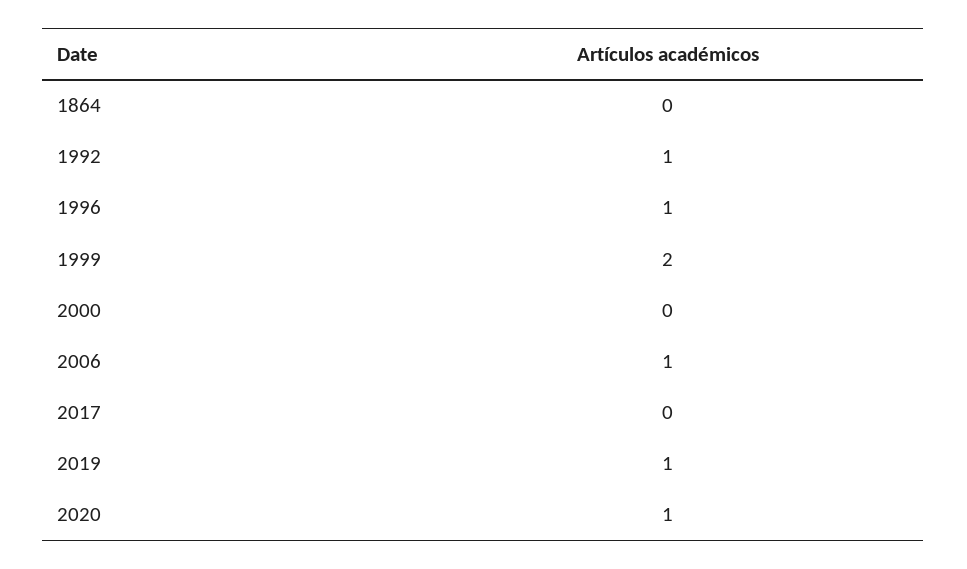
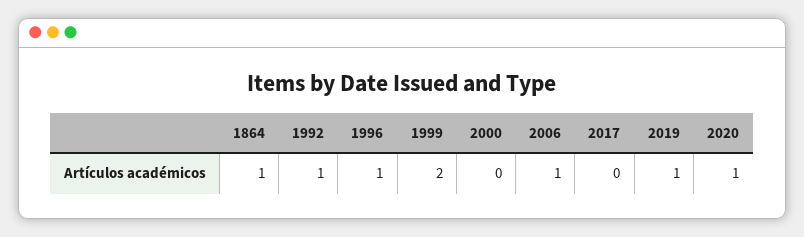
1864: 0 -> 1

